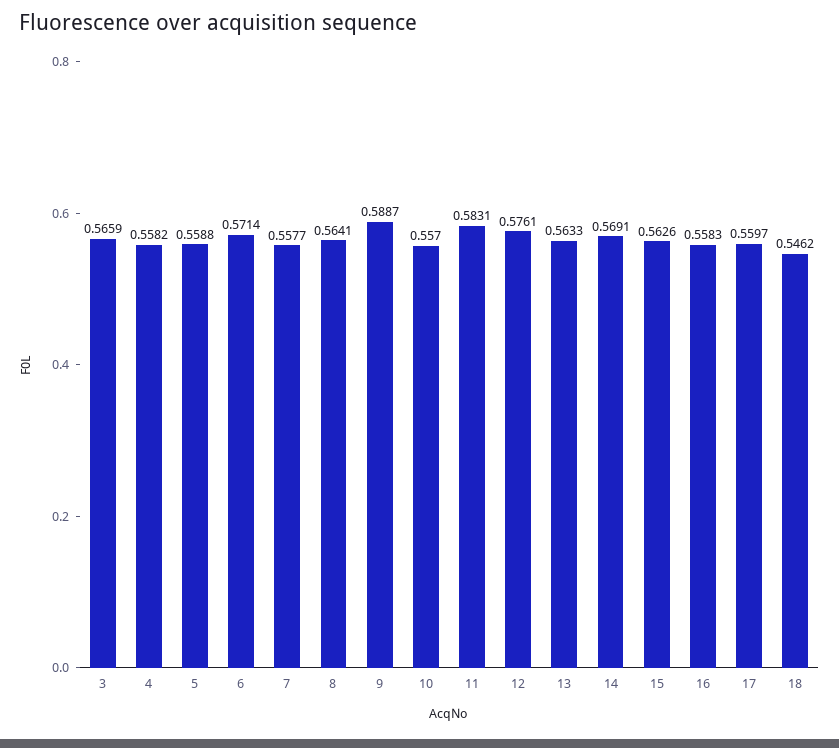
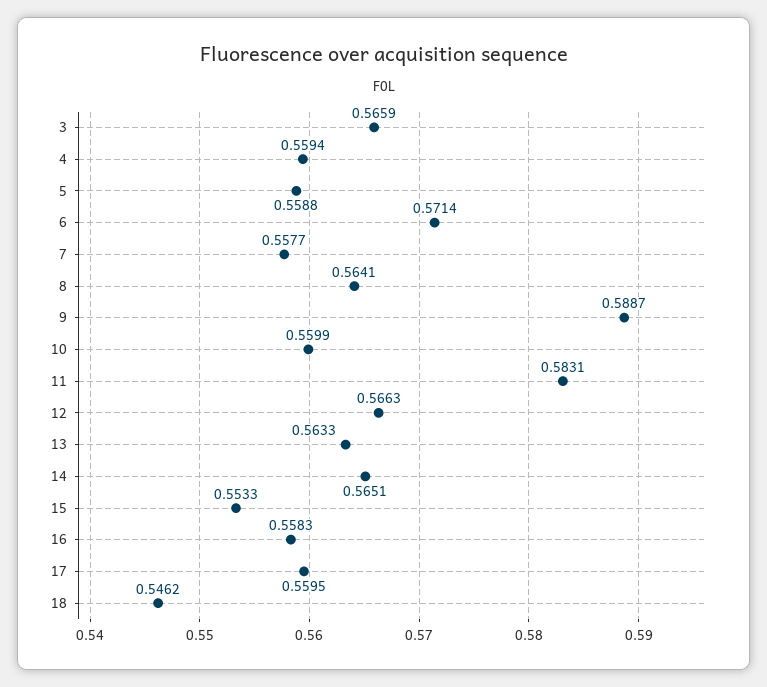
4: 0.5582 -> 0.5594
10: 0.557 -> 0.5599
12: 0.5761 -> 0.5663
14: 0.5691 -> 0.5651
15: 0.5626 -> 0.5533
17: 0.5597 -> 0.5595

